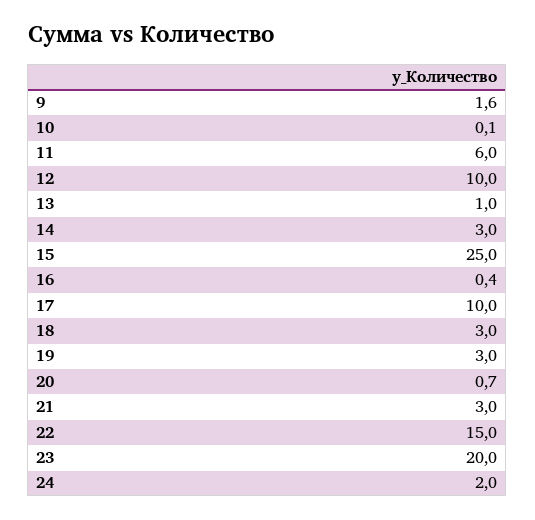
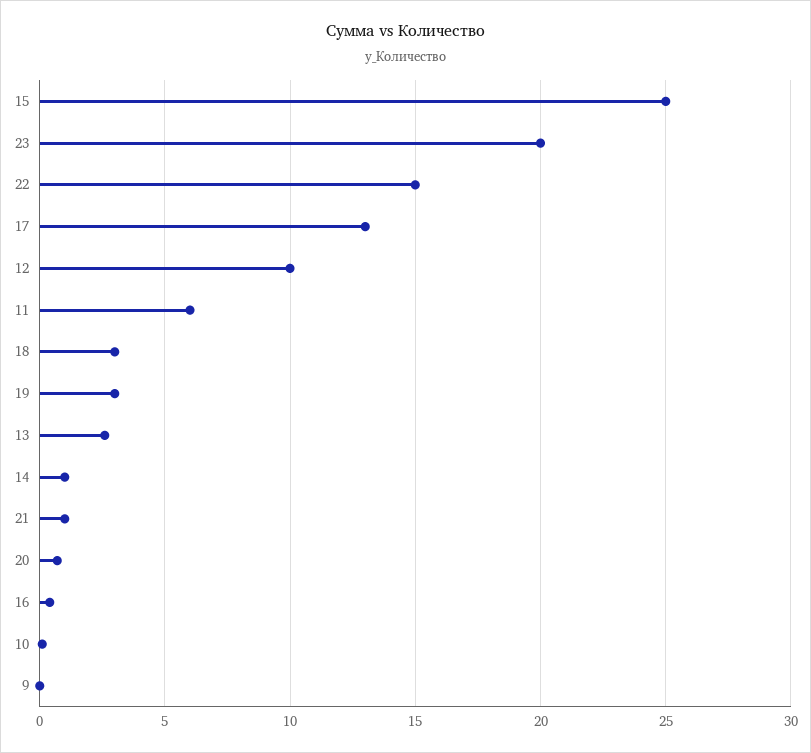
9: 1.6 -> 0
13: 1 -> 2.5
14: 3 -> 1
17: 10 -> 13
21: 3 -> 1
24: 2 -> none

